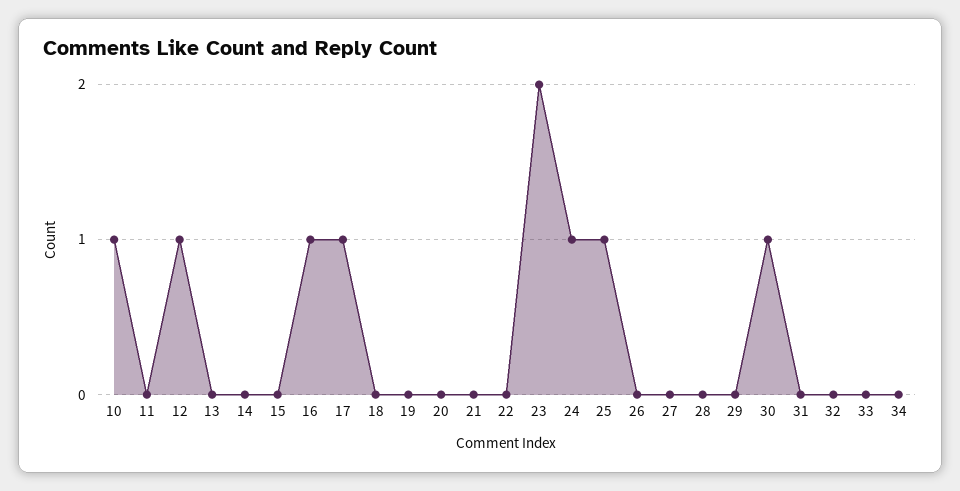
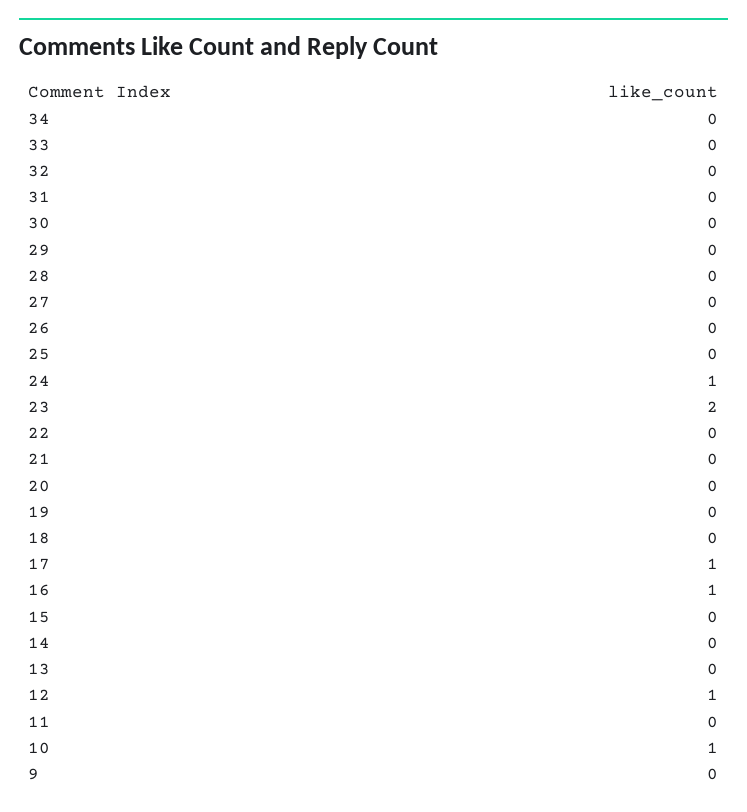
25: 1 -> 0
30: 1 -> 0
9: none -> 0

